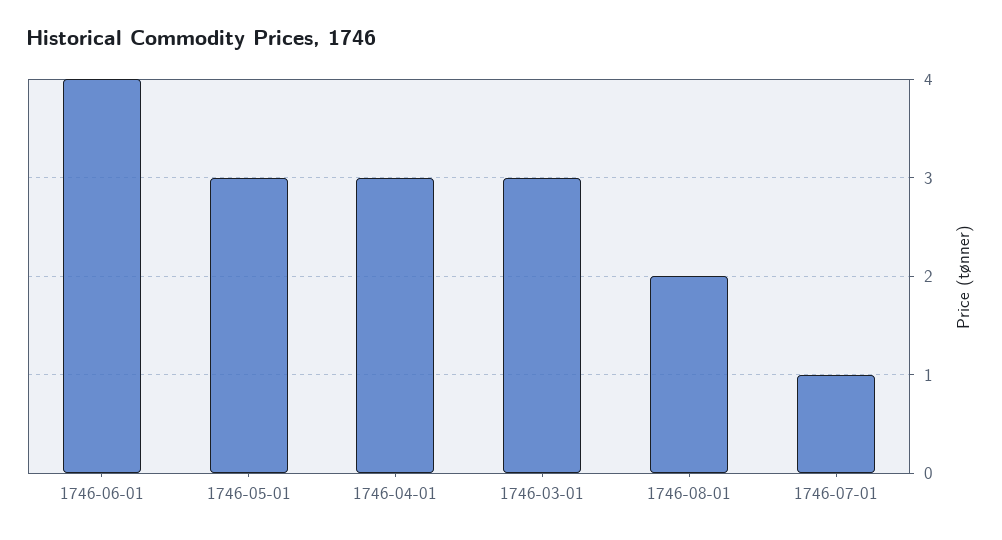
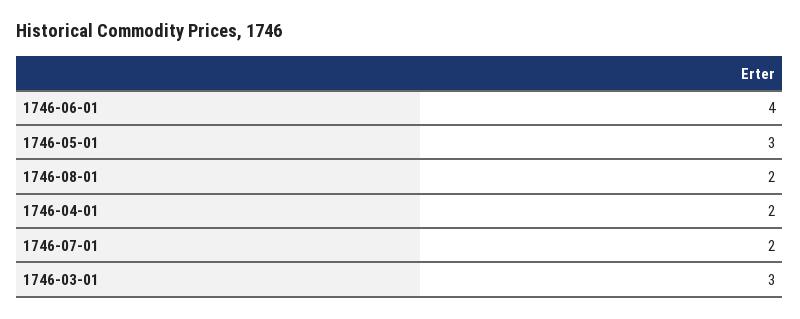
1746-04-01: 3 -> 2
1746-07-01: 1 -> 2

